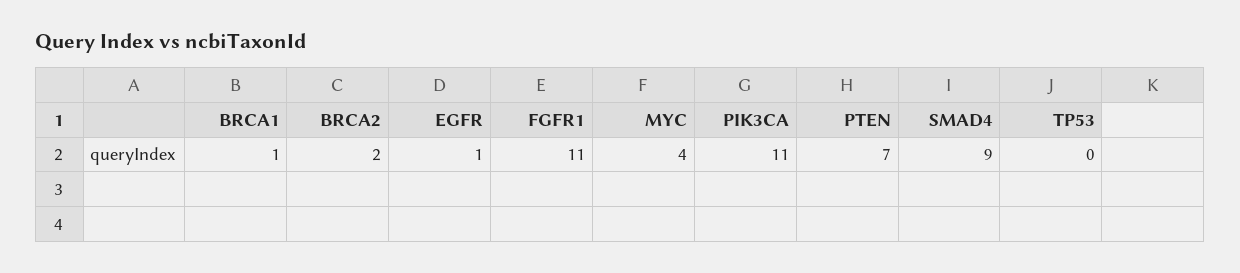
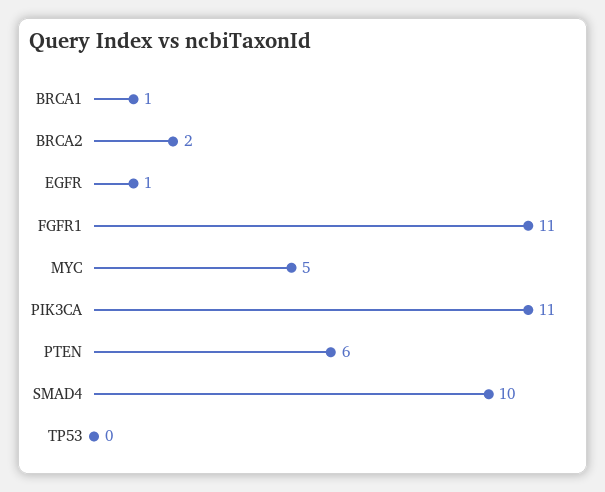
MYC: 4 -> 5
PTEN: 7 -> 6
SMAD4: 9 -> 10

